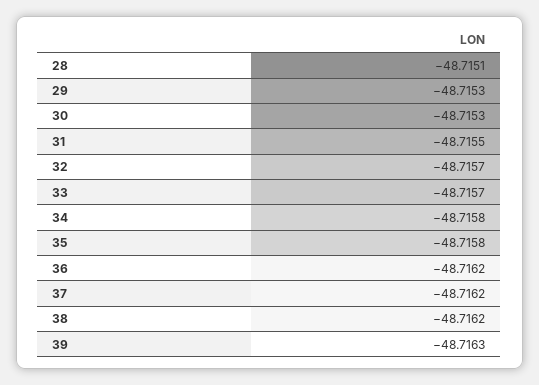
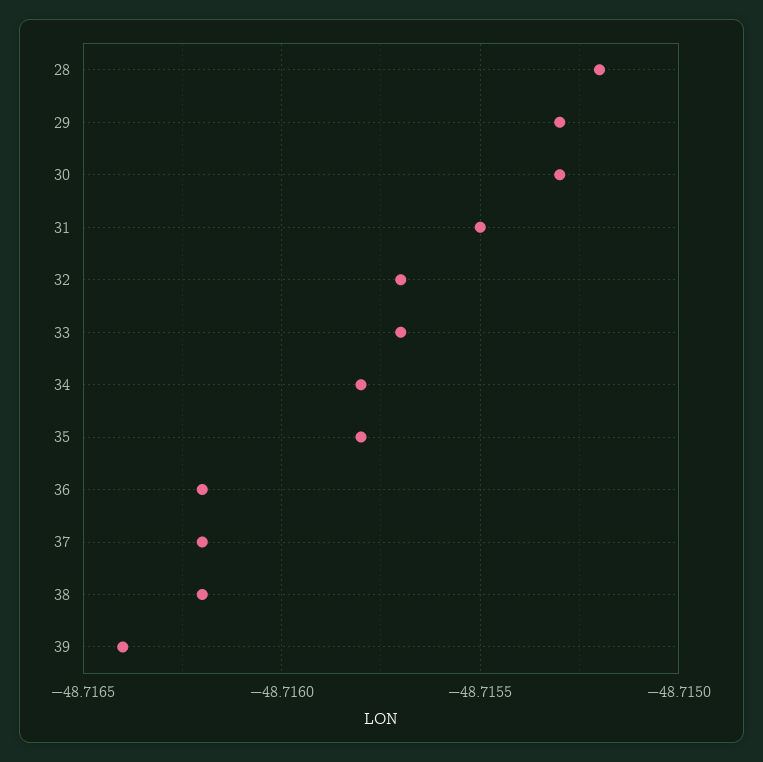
28: -48.7151 -> -48.7152
39: -48.7163 -> -48.7164

